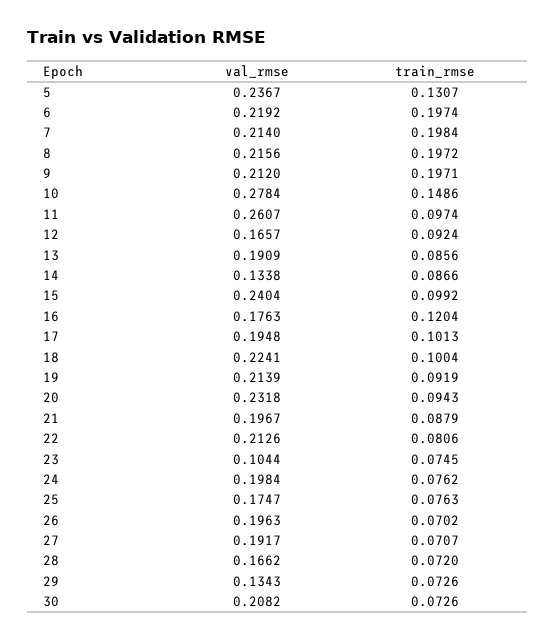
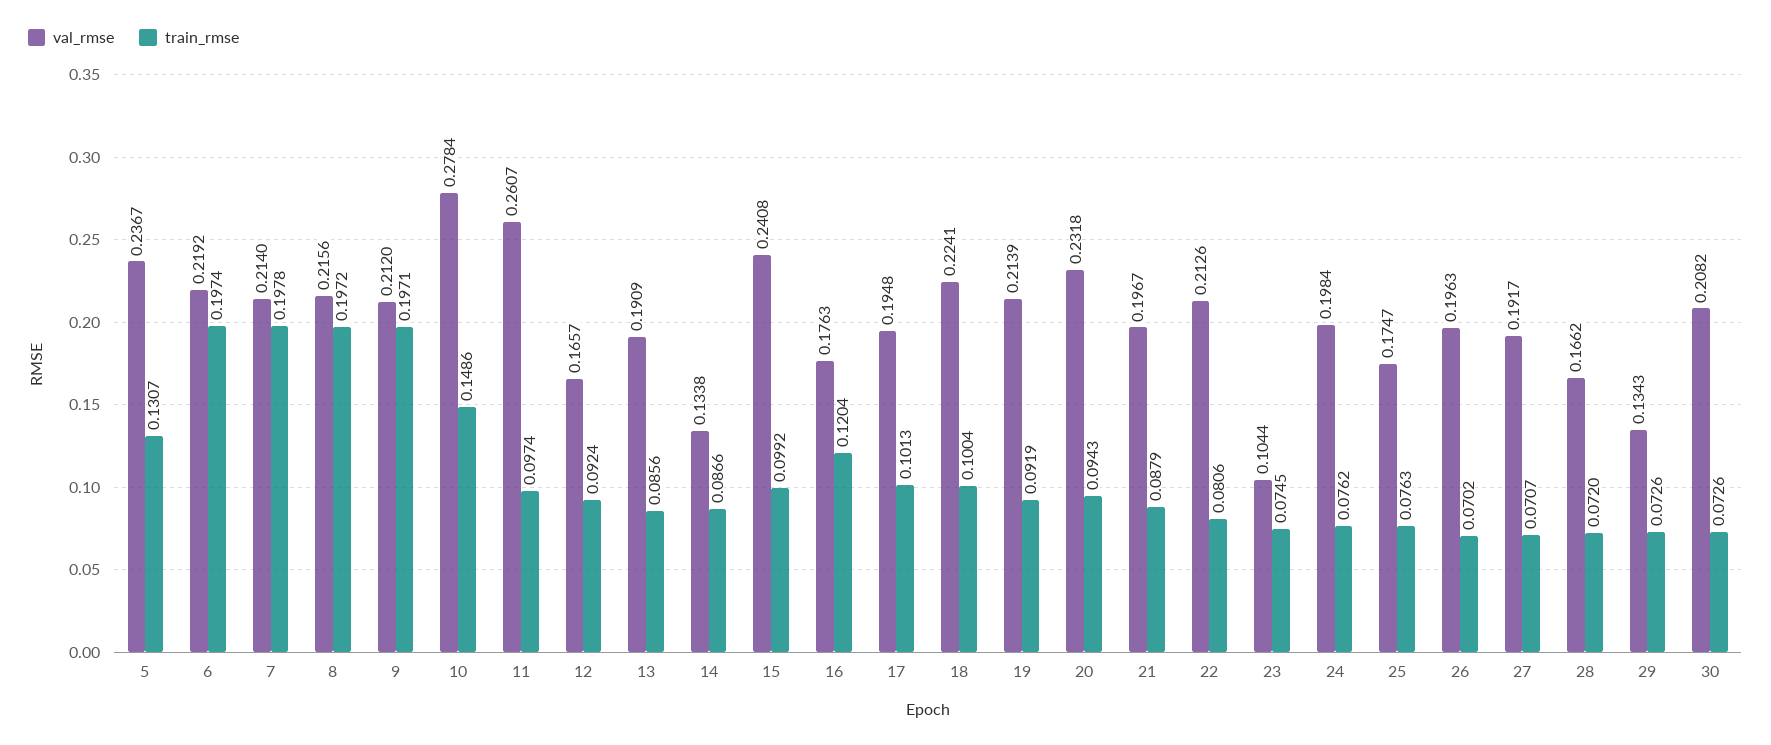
train_rmse, 7: 0.1984 -> 0.1978
val_rmse, 15: 0.2404 -> 0.2408

